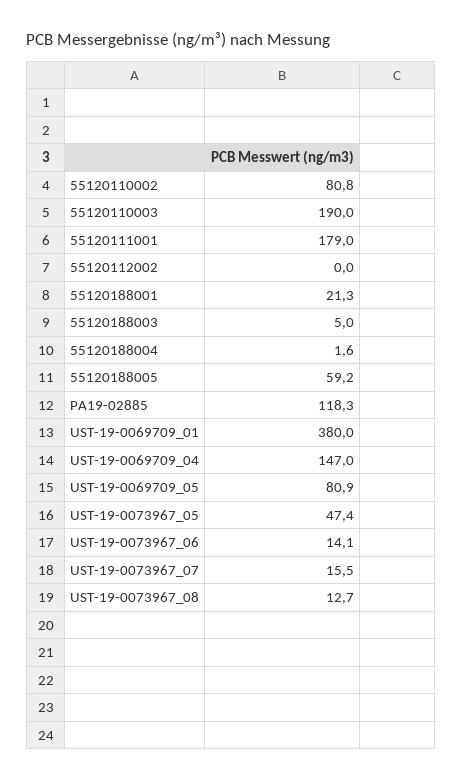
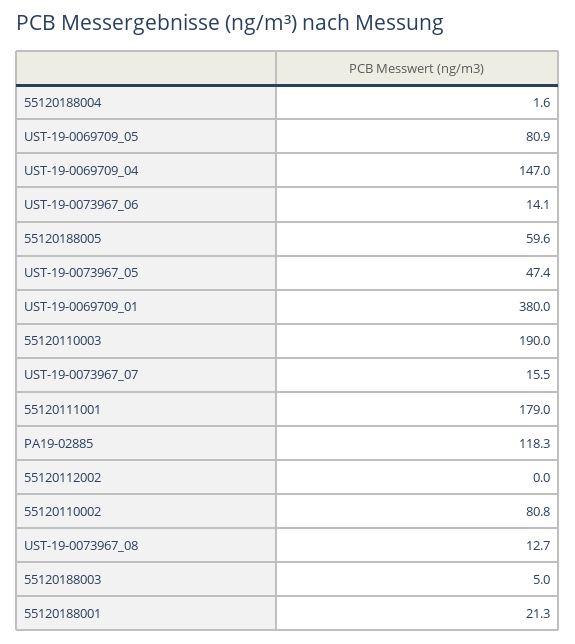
55120188005: 59.2 -> 59.6

